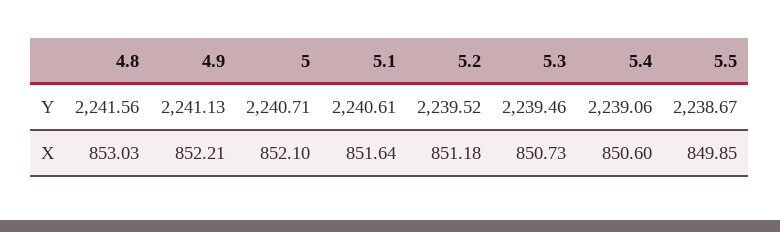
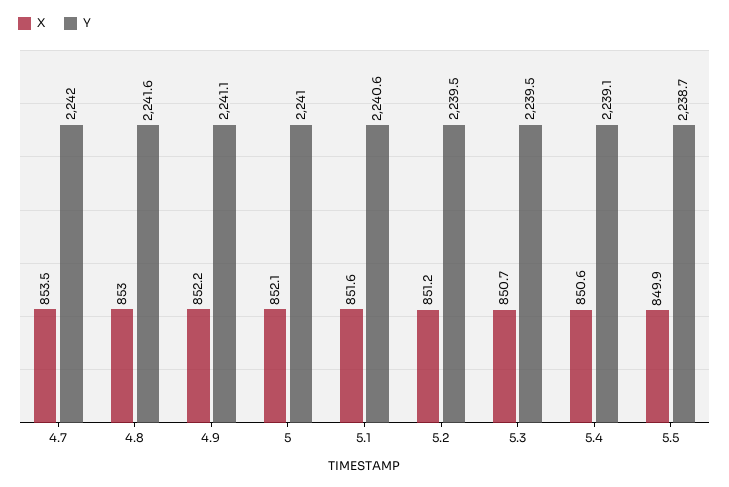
Y, 5: 2240.71 -> 2241
X, 4.7: none -> 853.5
Y, 4.7: none -> 2242

